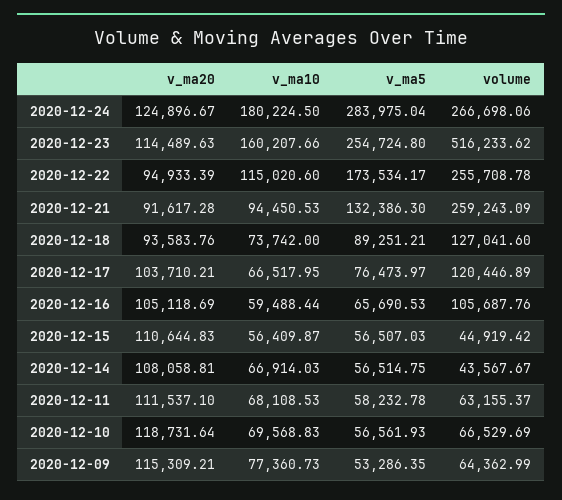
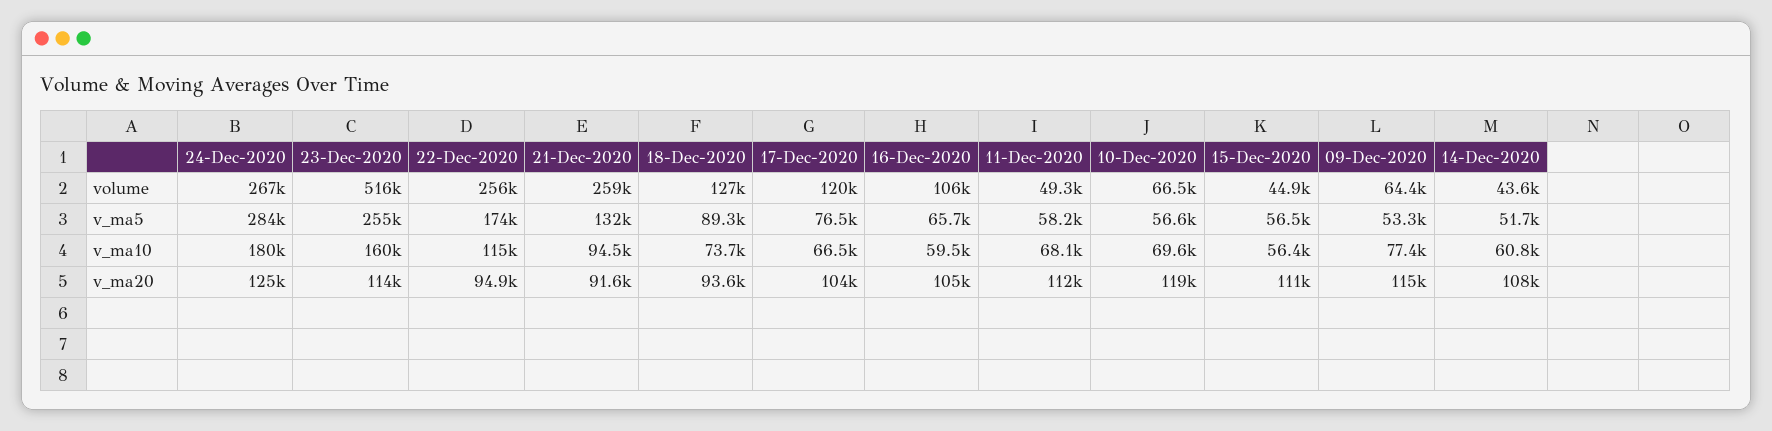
v_ma10, 2020-12-14: 66914.03 -> 60800
v_ma5, 2020-12-14: 56514.75 -> 51700
volume, 2020-12-11: 63155.37 -> 49300

